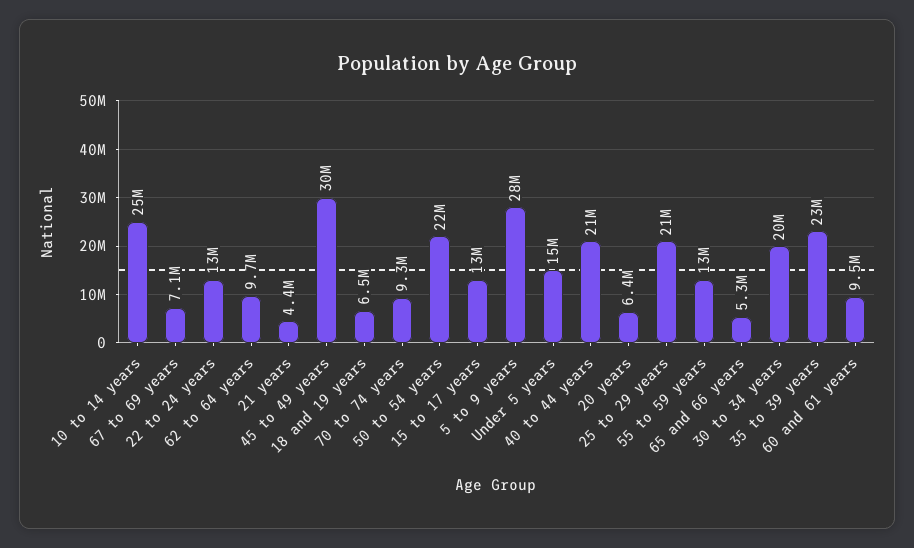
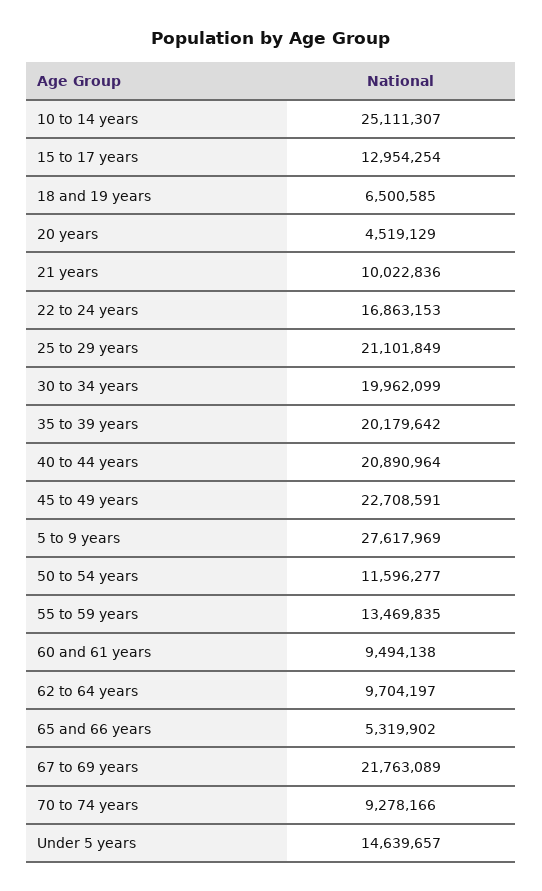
67 to 69 years: 7100000 -> 21763089
22 to 24 years: 13000000 -> 16863153
21 years: 4400000 -> 10022836
45 to 49 years: 30000000 -> 22708591
50 to 54 years: 22000000 -> 11596277
20 years: 6400000 -> 4519129
35 to 39 years: 23000000 -> 20179642

